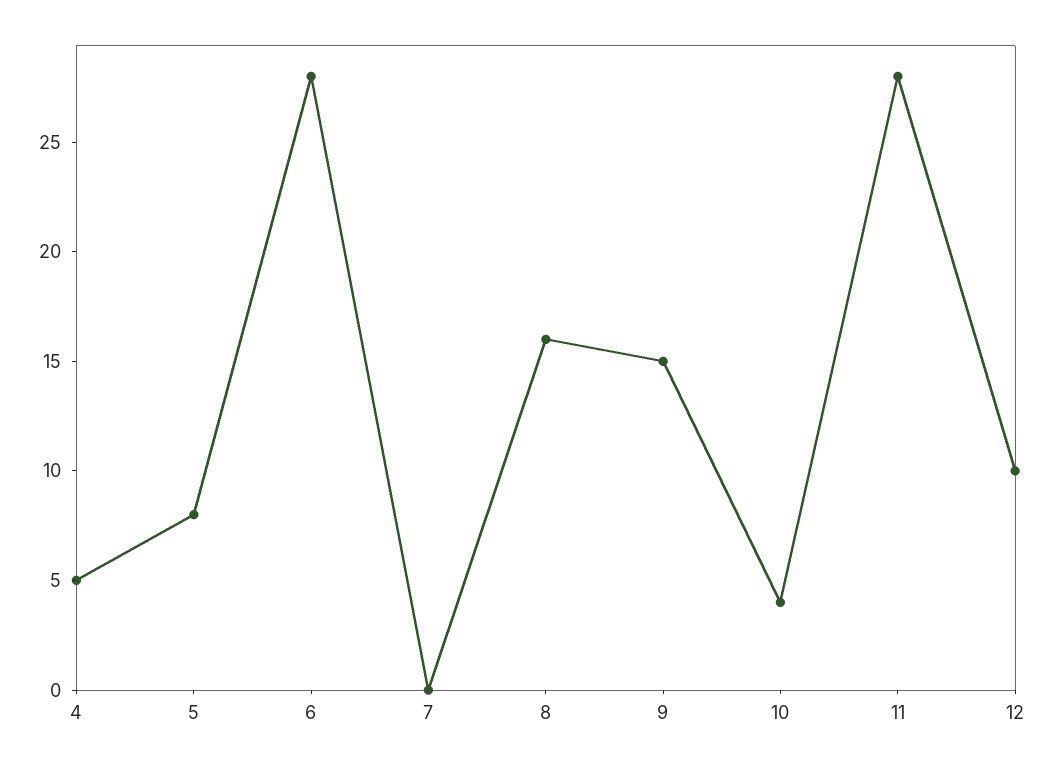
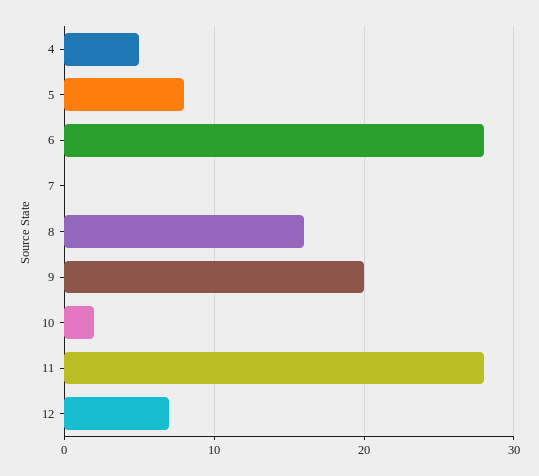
9: 15 -> 20
10: 4 -> 2
12: 10 -> 7

